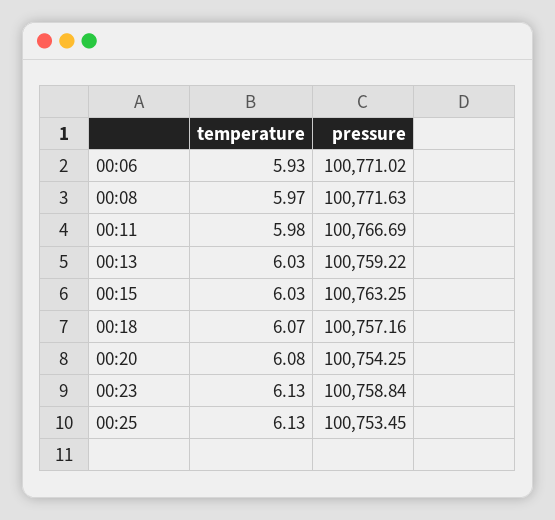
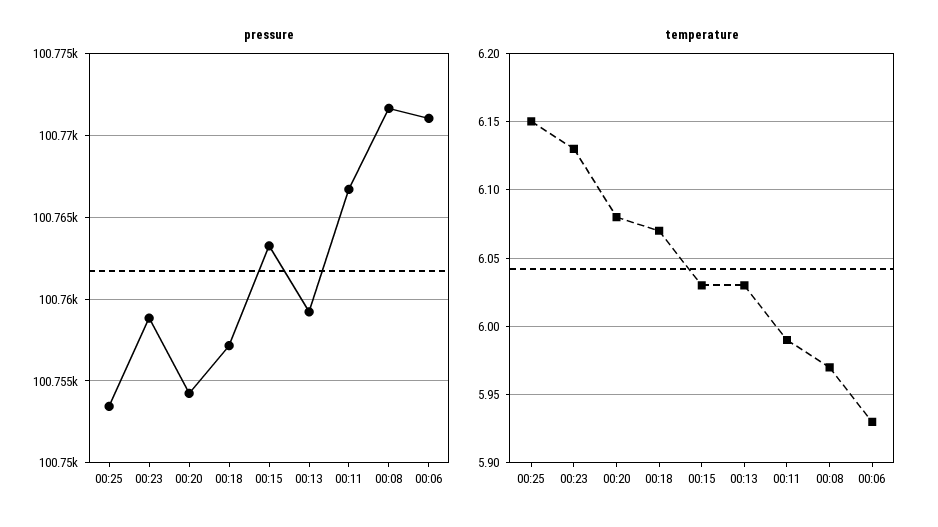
temperature, 00:11: 5.98 -> 5.99
temperature, 00:25: 6.13 -> 6.15

